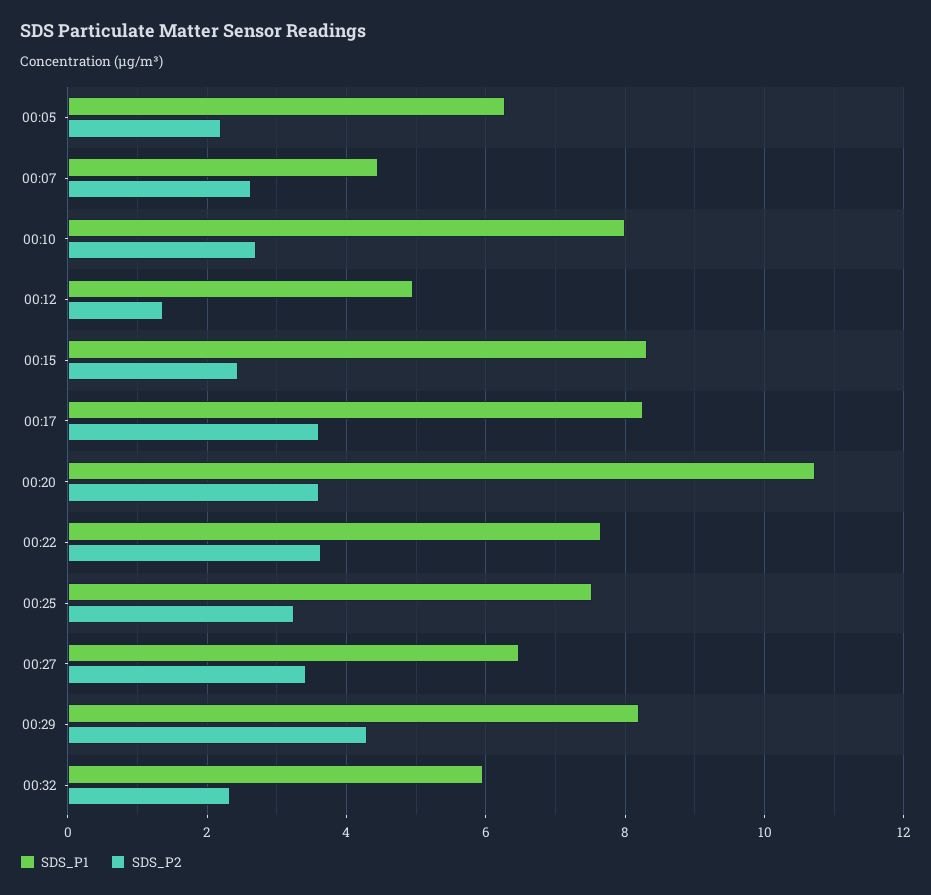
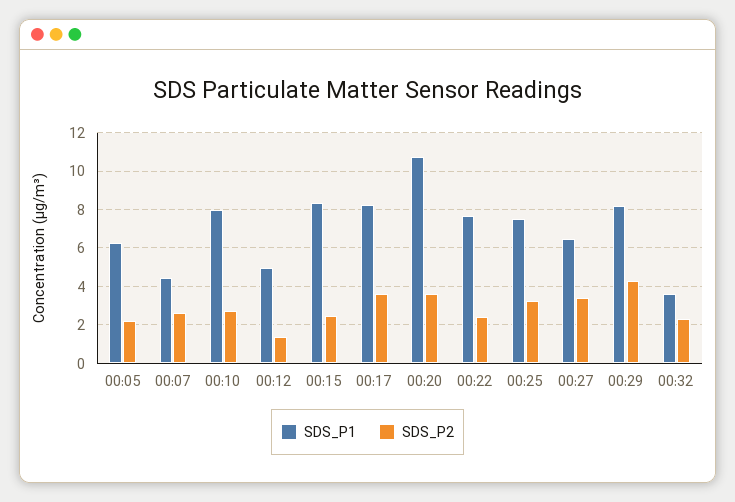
SDS_P2, 00:22: 3.6 -> 2.5
SDS_P1, 00:32: 6 -> 3.5

